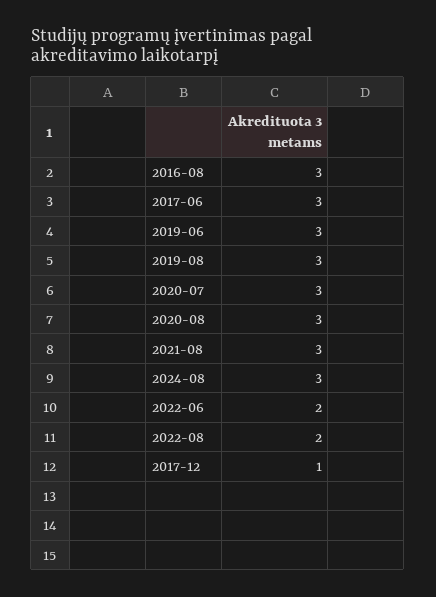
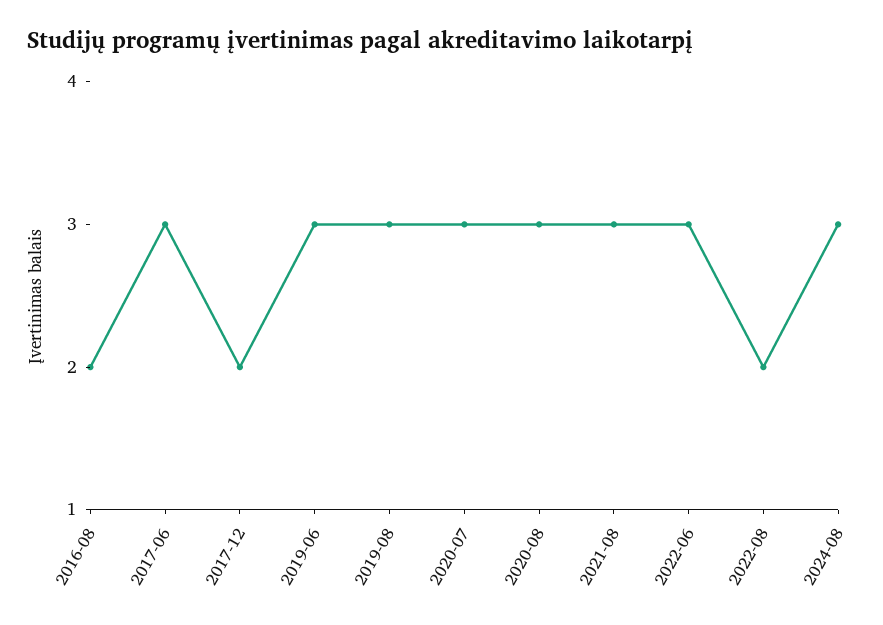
2016-08: 3 -> 2
2022-06: 2 -> 3
2017-12: 1 -> 2

